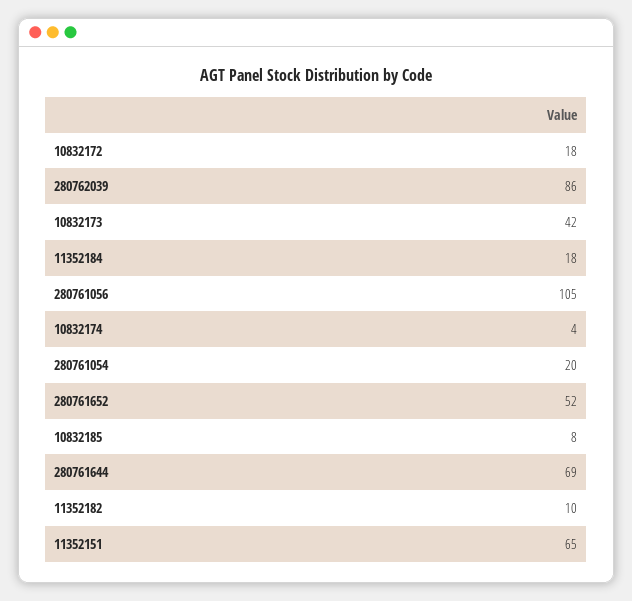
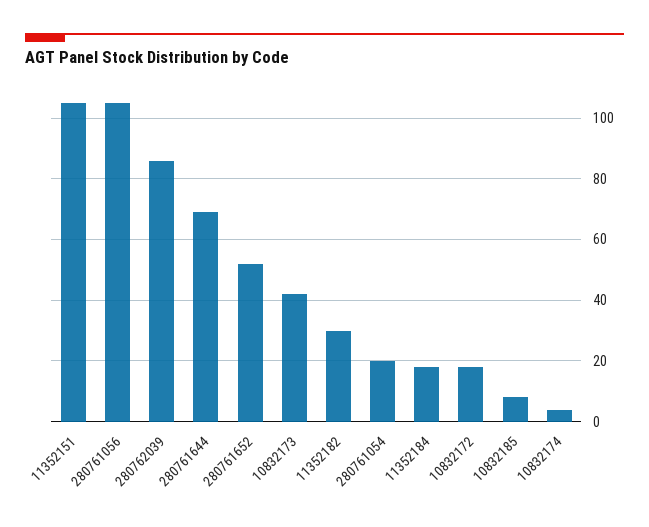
11352182: 10 -> 30
11352151: 65 -> 105

